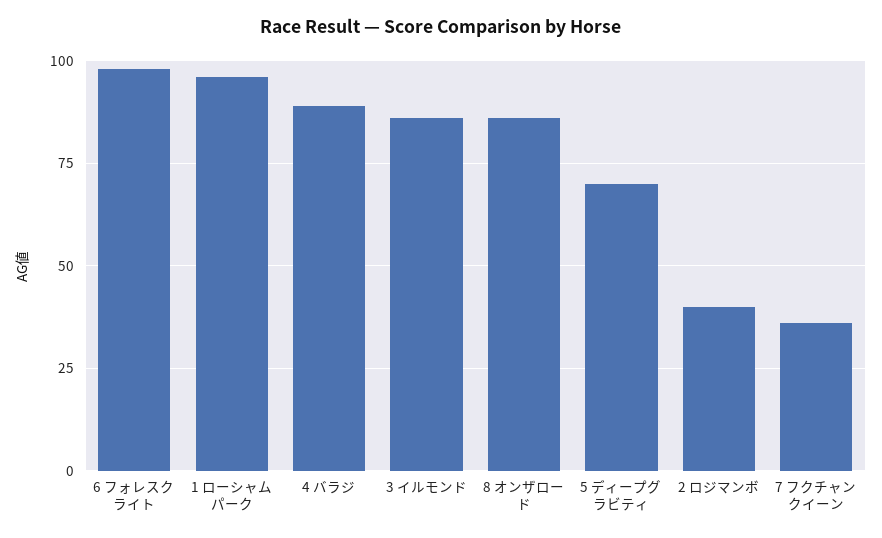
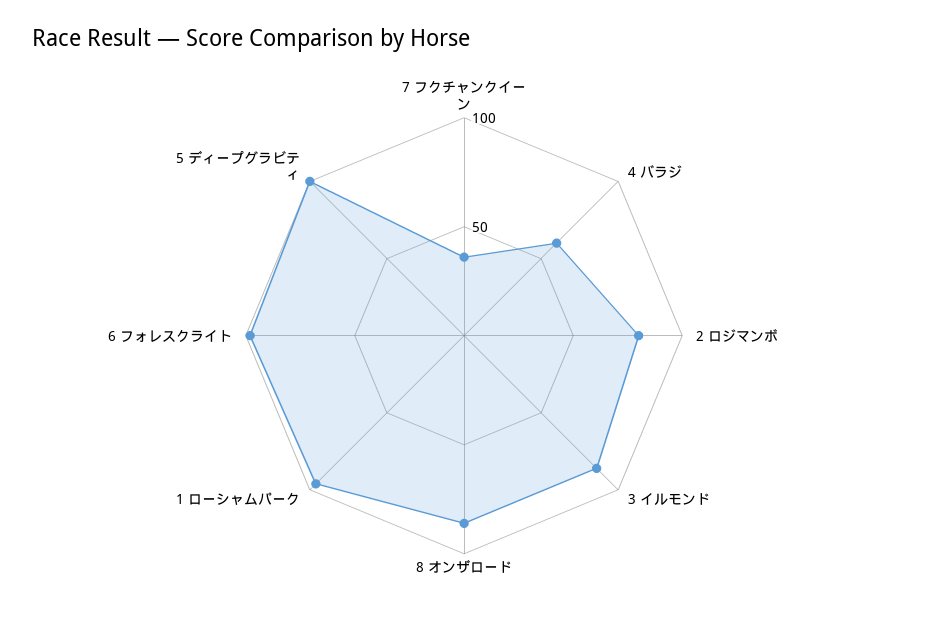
4 バラジ: 90 -> 60
5 ディープグラビティ: 70 -> 100
2 ロジマンボ: 40 -> 80

